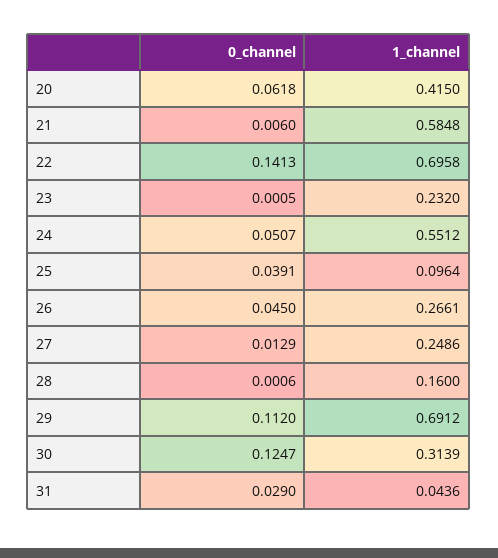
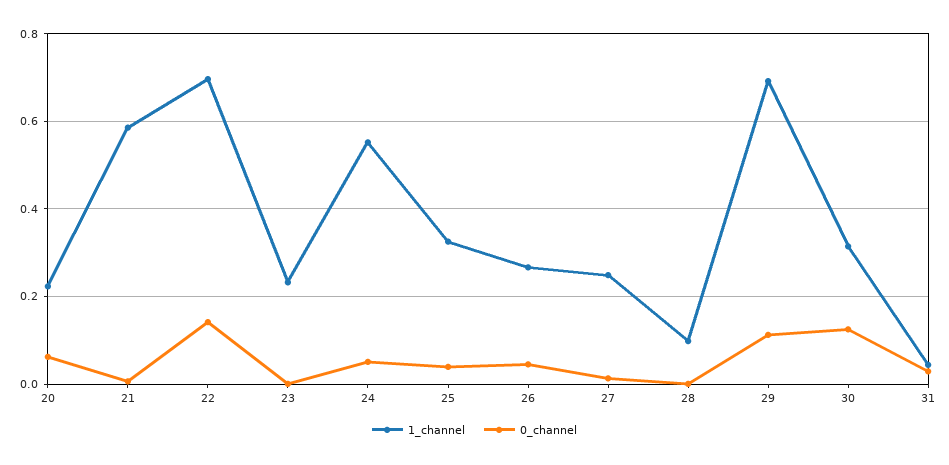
1_channel, 20: 0.415 -> 0.22
1_channel, 25: 0.0964 -> 0.32
1_channel, 28: 0.16 -> 0.1

